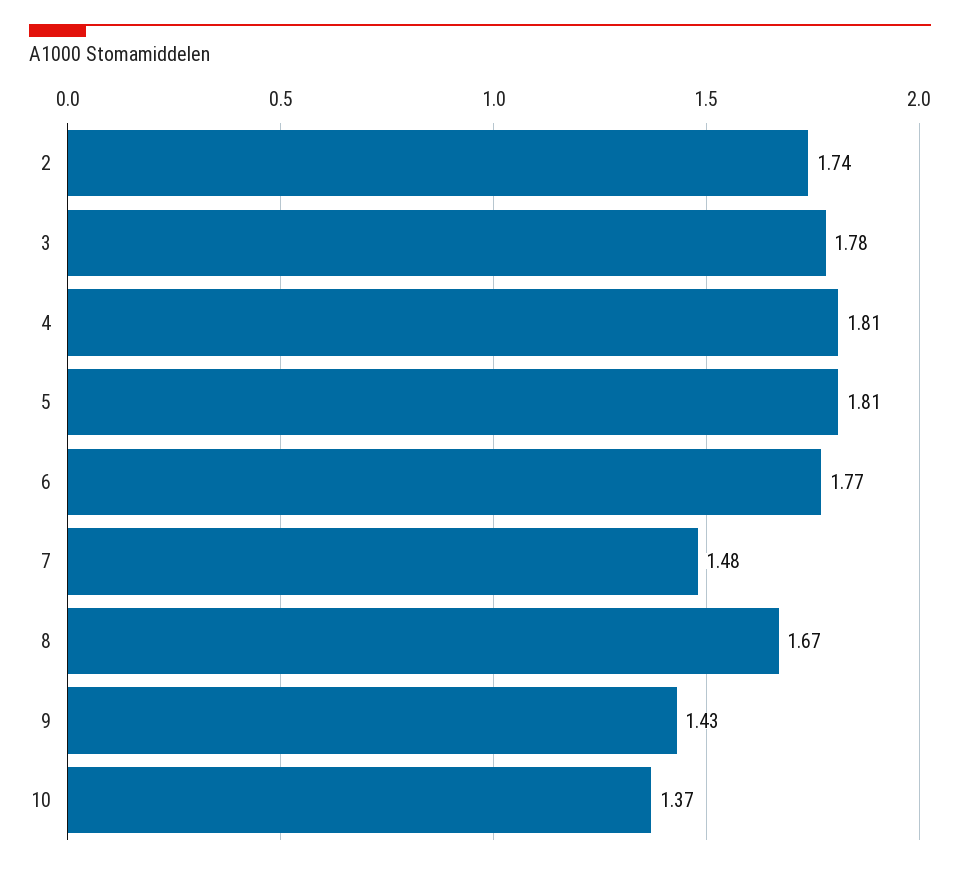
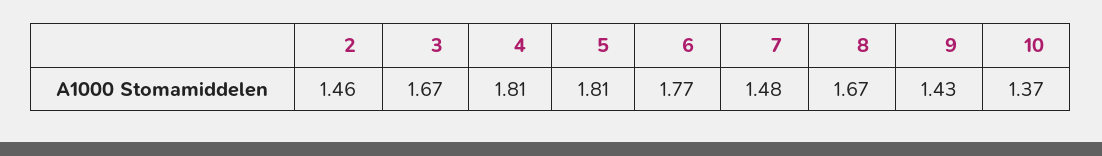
2: 1.74 -> 1.46
3: 1.78 -> 1.67

